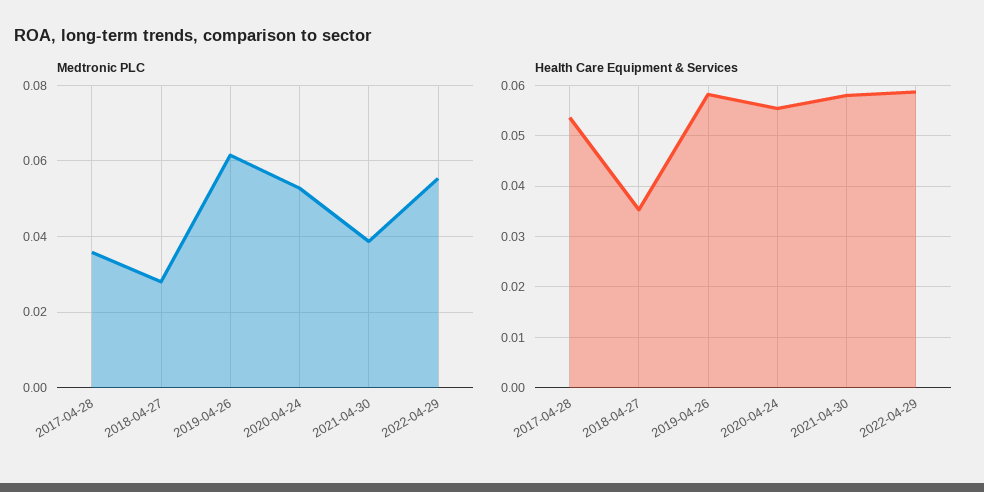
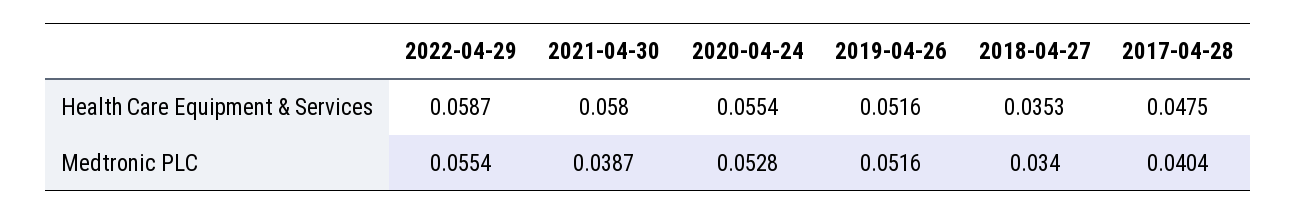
Medtronic PLC, 2017-04-28: 0.036 -> 0.0404
Medtronic PLC, 2018-04-27: 0.028 -> 0.034
Medtronic PLC, 2019-04-26: 0.062 -> 0.0516
Health Care Equipment & Services, 2017-04-28: 0.054 -> 0.0475
Health Care Equipment & Services, 2019-04-26: 0.058 -> 0.0516

